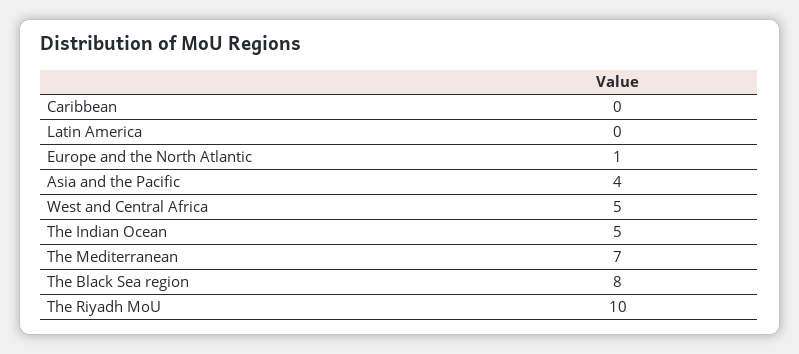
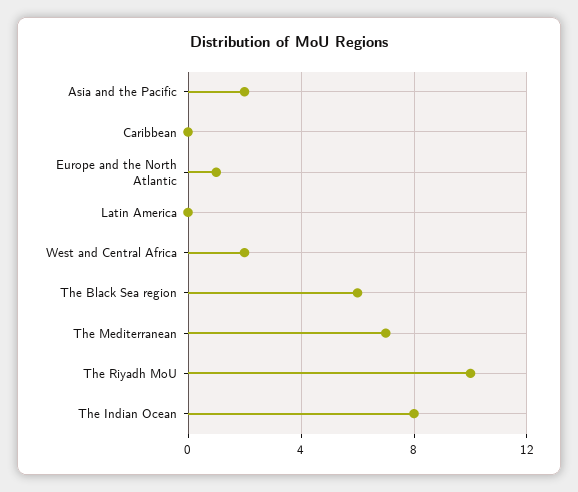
Asia and the Pacific: 4 -> 2
West and Central Africa: 5 -> 2
The Indian Ocean: 5 -> 8
The Black Sea region: 8 -> 6

